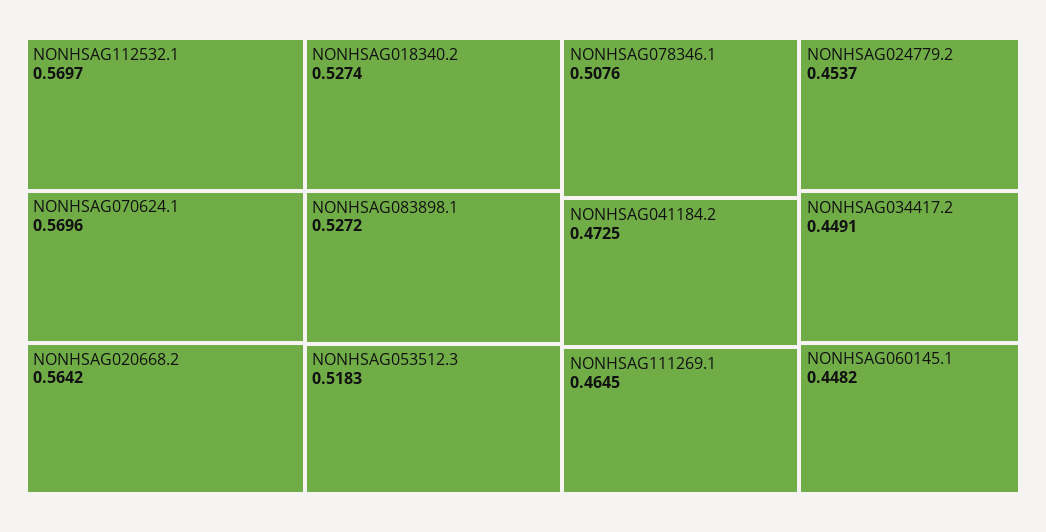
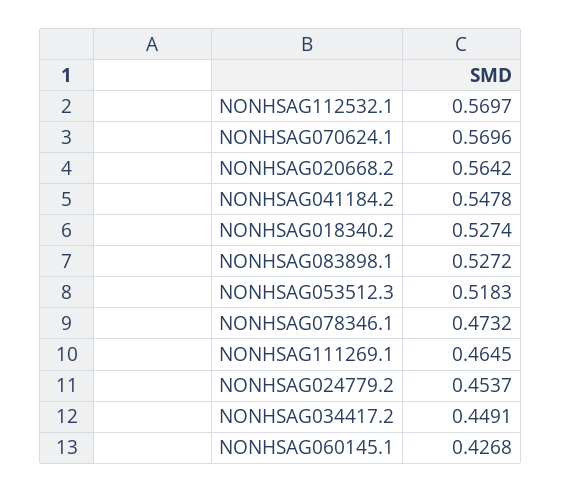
NONHSAG078346.1: 0.5076 -> 0.4732
NONHSAG041184.2: 0.4725 -> 0.5478
NONHSAG060145.1: 0.4482 -> 0.4268

